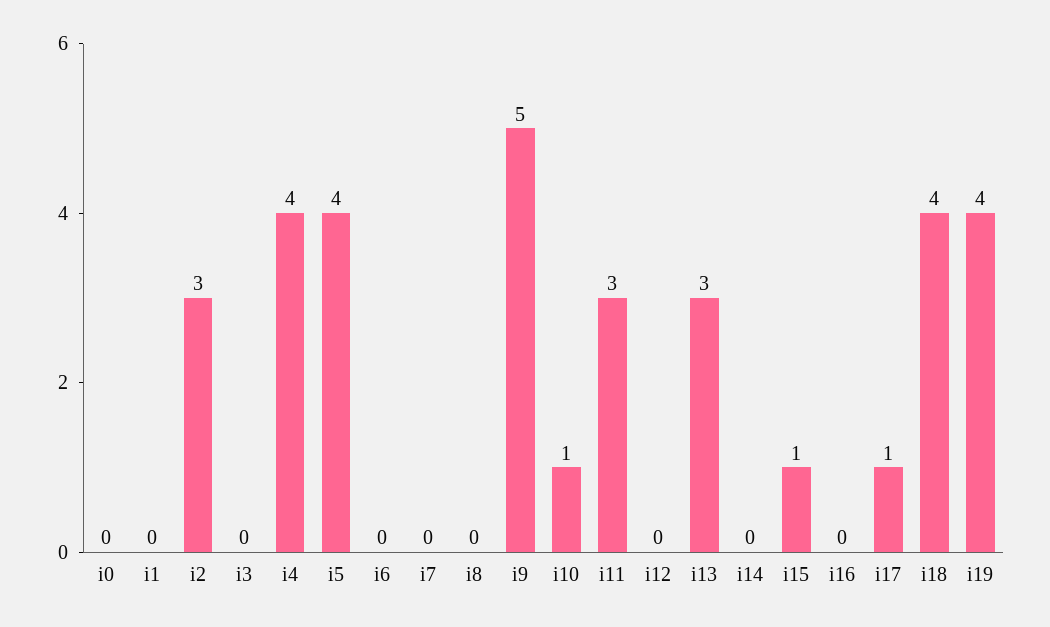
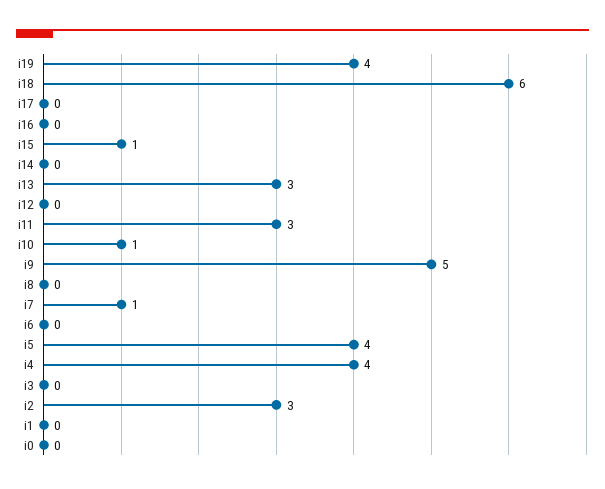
i7: 0 -> 1
i17: 1 -> 0
i18: 4 -> 6

